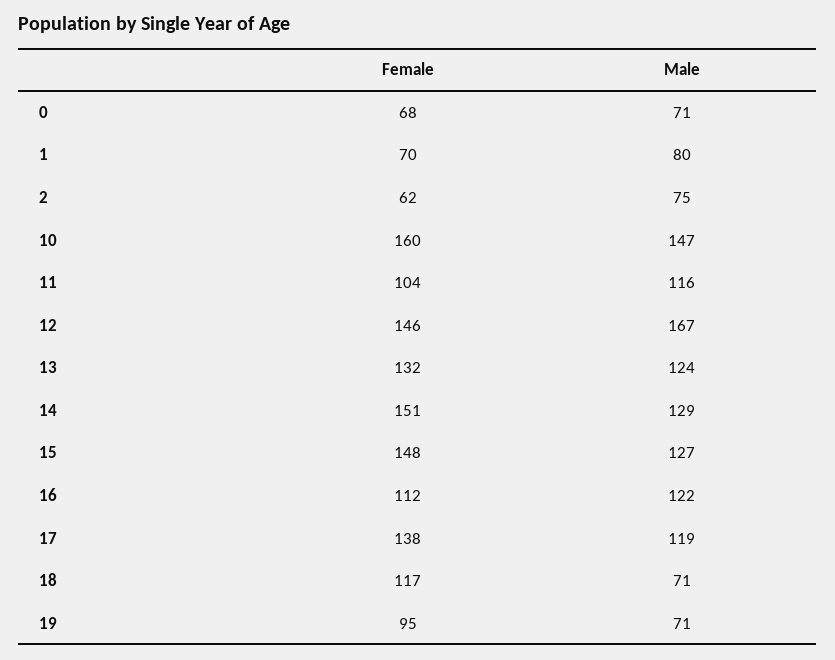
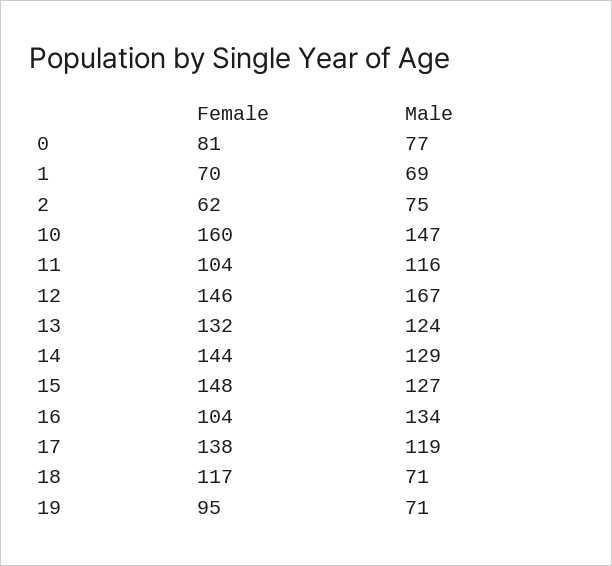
Female, 0: 68 -> 81
Male, 0: 71 -> 77
Male, 1: 80 -> 69
Female, 14: 151 -> 144
Female, 16: 112 -> 104
Male, 16: 122 -> 134

